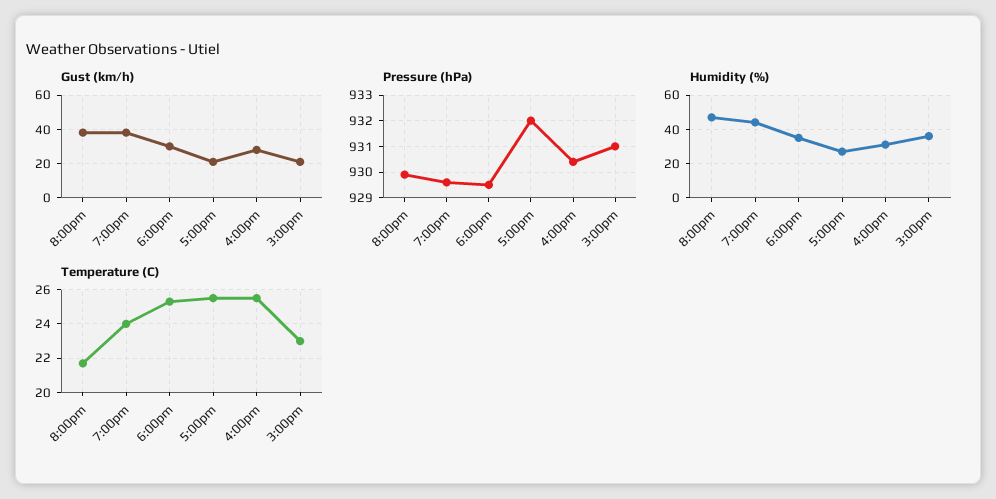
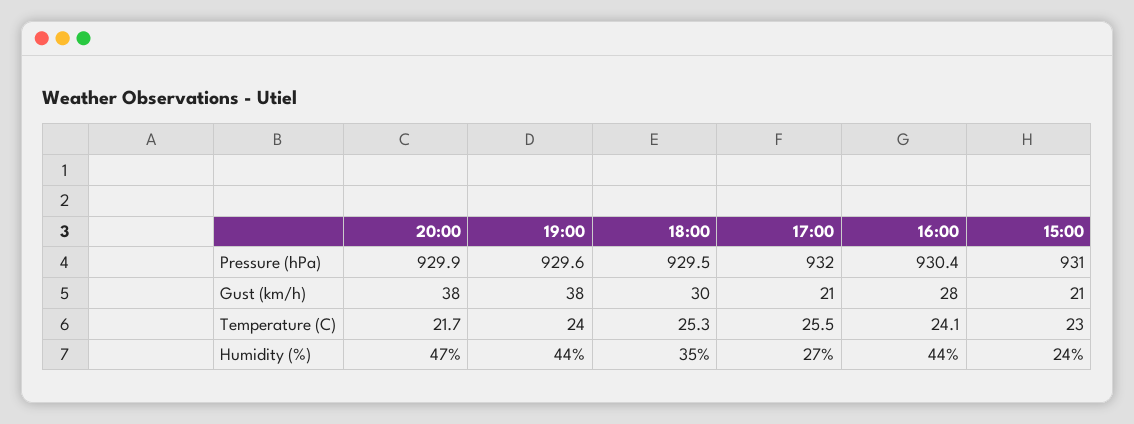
Humidity (%), 4:00pm: 30 -> 44
Humidity (%), 3:00pm: 35 -> 24
Temperature (C), 4:00pm: 25.5 -> 24.1

